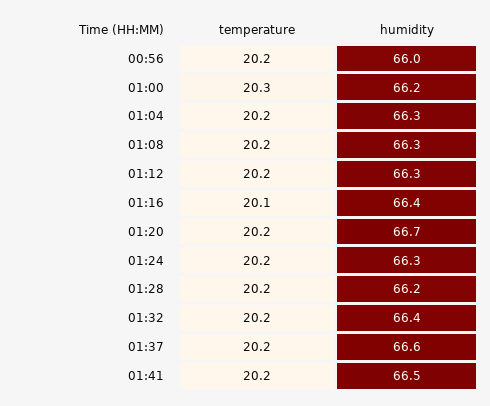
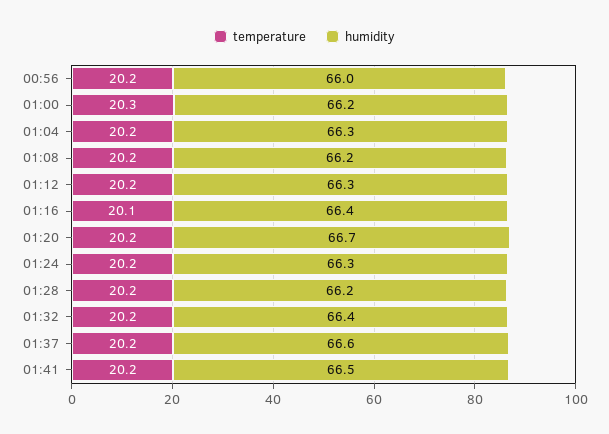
humidity, 01:08: 66.3 -> 66.2

